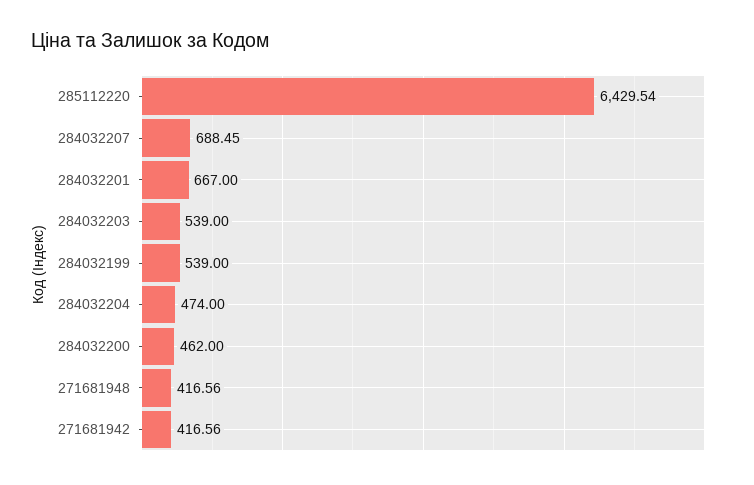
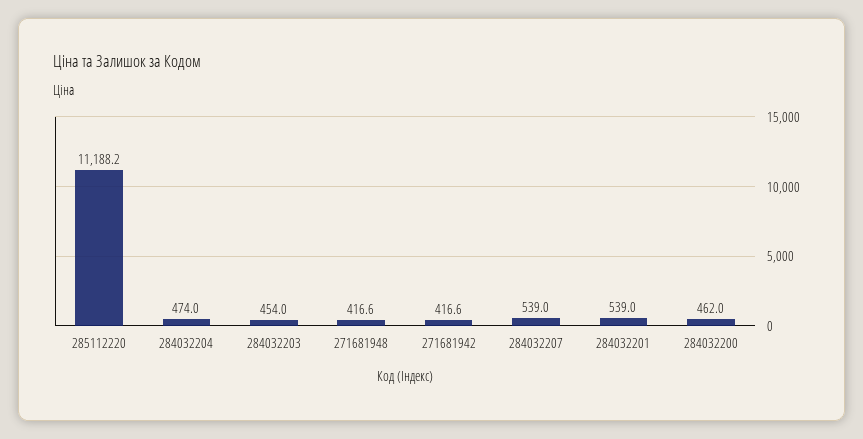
285112220: 6429.54 -> 11188.2
284032207: 688.45 -> 539
284032201: 667 -> 539
284032203: 539 -> 454
284032199: 539 -> none

